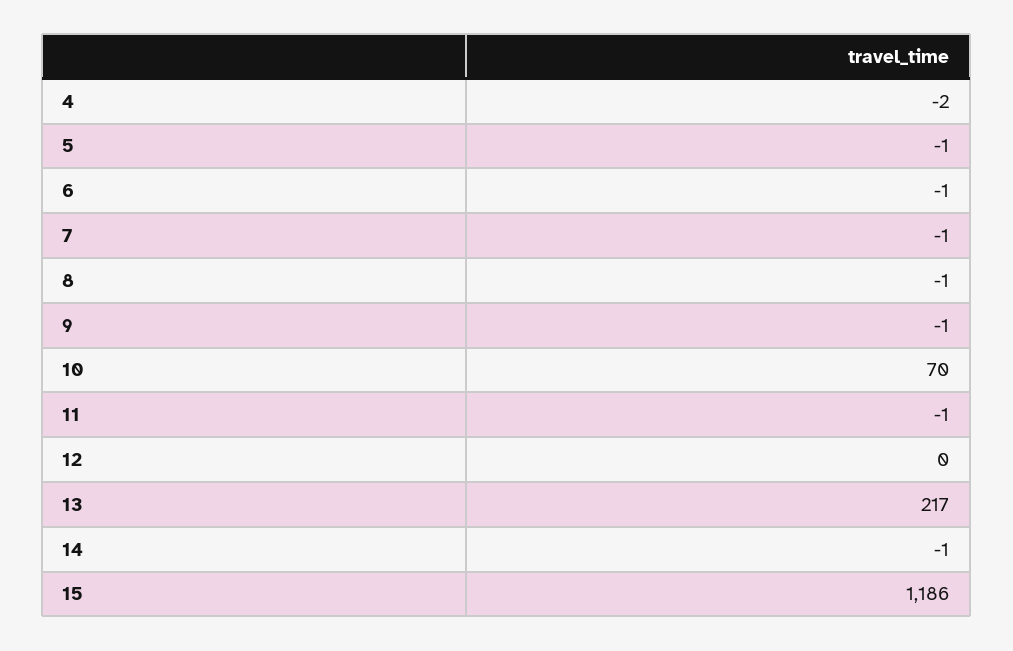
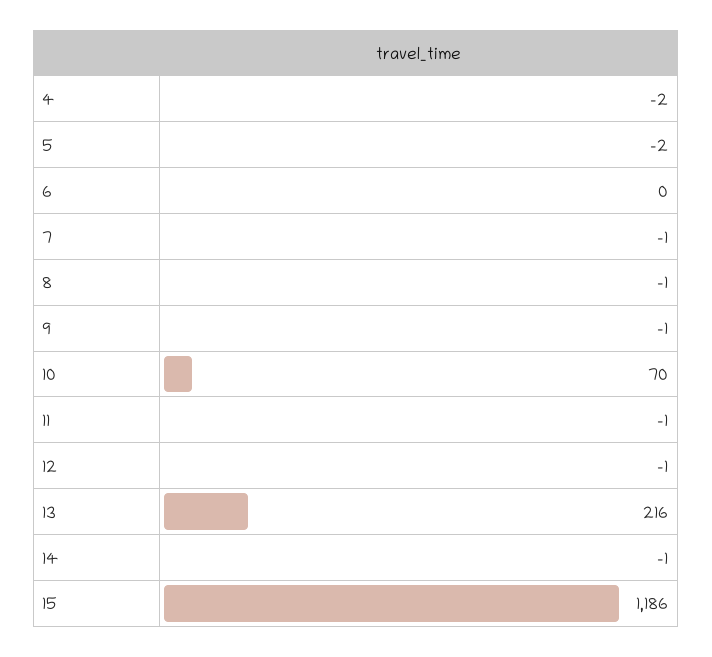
5: -1 -> -2
6: -1 -> 0
12: 0 -> -1
13: 217 -> 216

